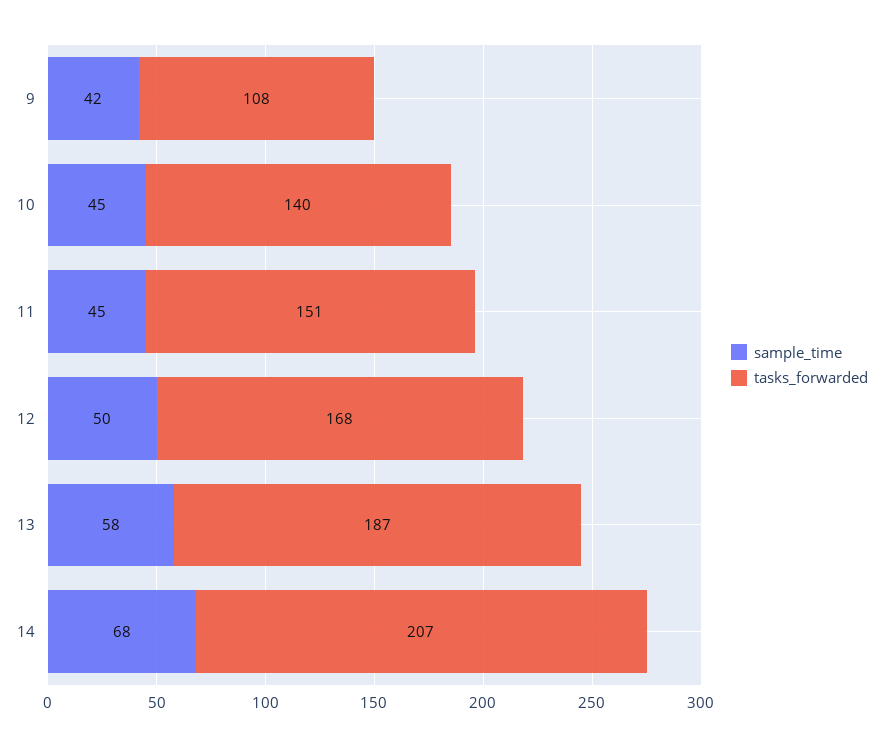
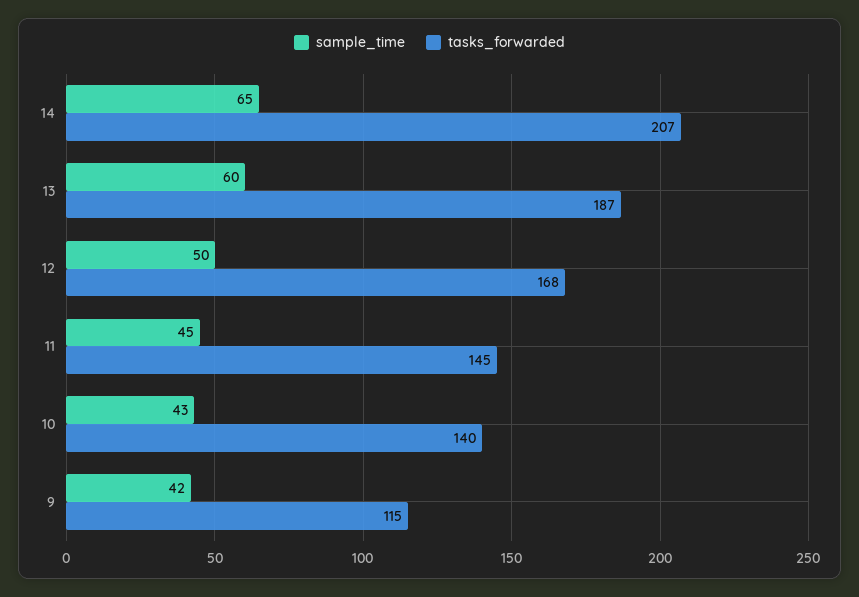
tasks_forwarded, 9: 108 -> 115
sample_time, 10: 45 -> 43
tasks_forwarded, 11: 151 -> 145
sample_time, 13: 58 -> 60
sample_time, 14: 68 -> 65

